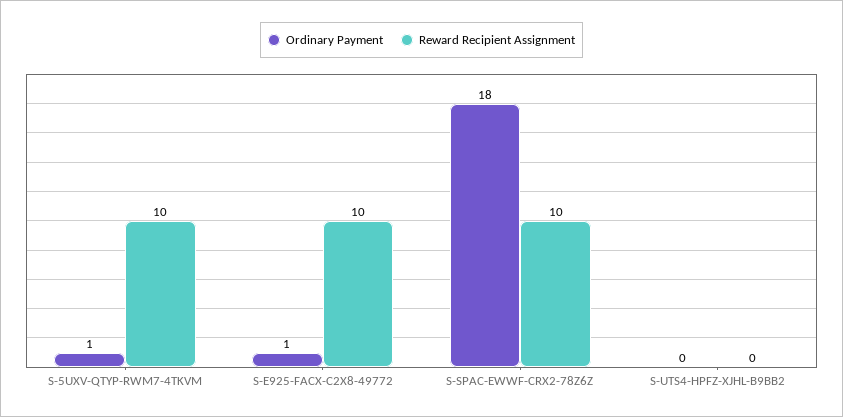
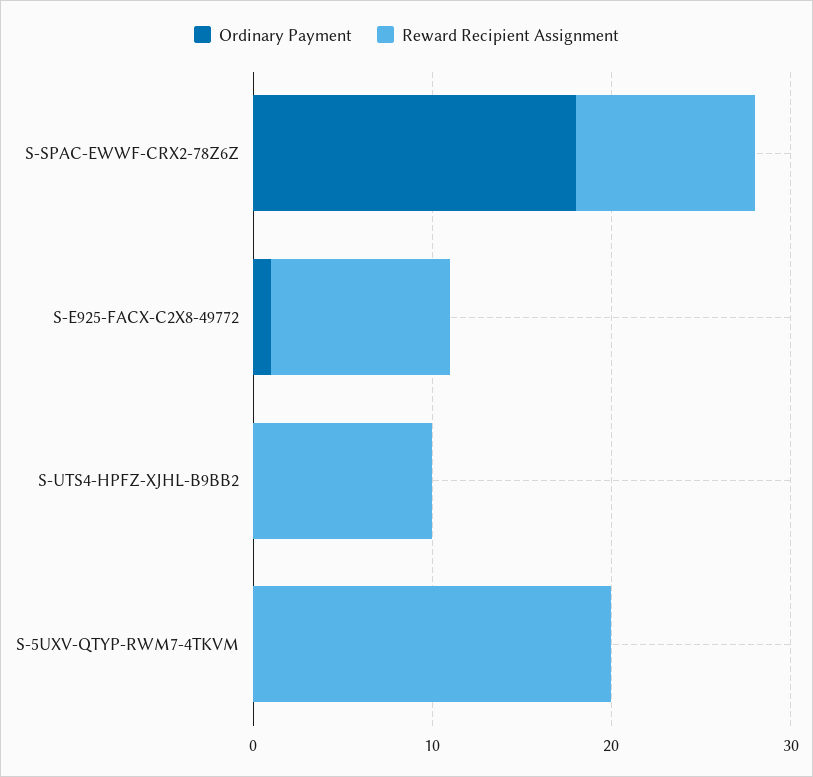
Ordinary Payment, S-5UXV-QTYP-RWM7-4TKVM: 1 -> 0
Reward Recipient Assignment, S-5UXV-QTYP-RWM7-4TKVM: 10 -> 20
Reward Recipient Assignment, S-UTS4-HPFZ-XJHL-B9BB2: 0 -> 10

